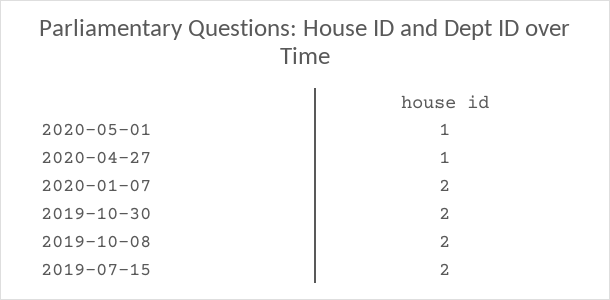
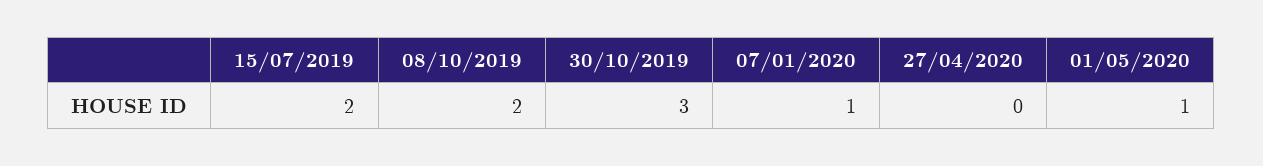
2020-04-27: 1 -> 0
2020-01-07: 2 -> 1
2019-10-30: 2 -> 3

